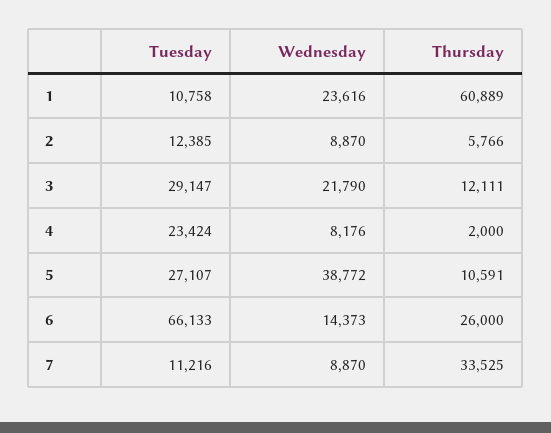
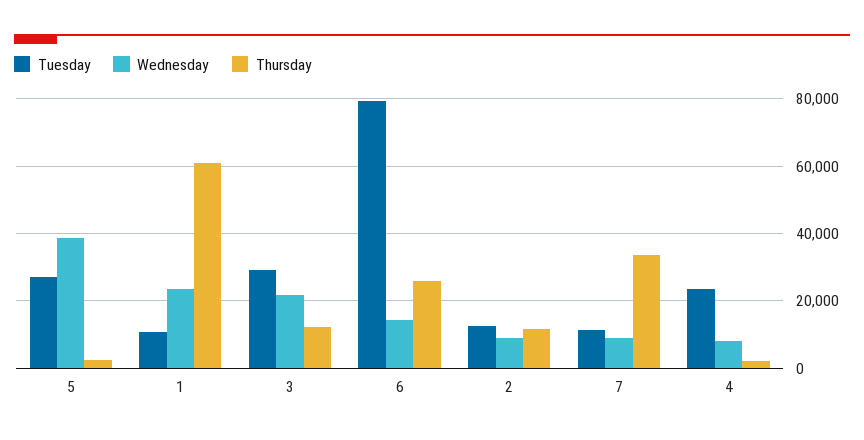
Thursday, 2: 5766 -> 12000
Thursday, 5: 10591 -> 2000
Tuesday, 6: 66133 -> 80000

